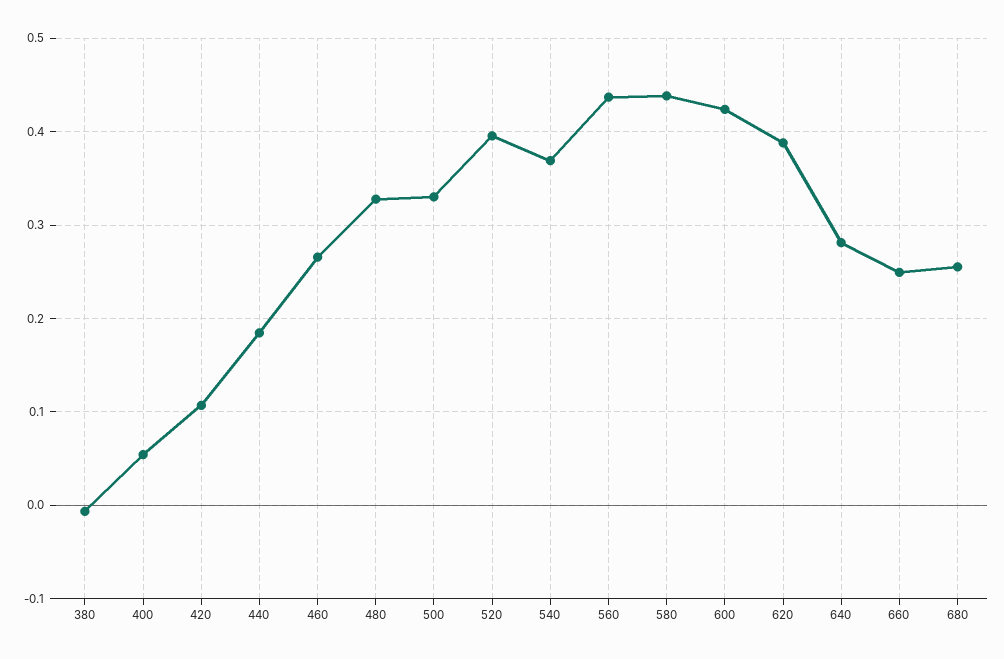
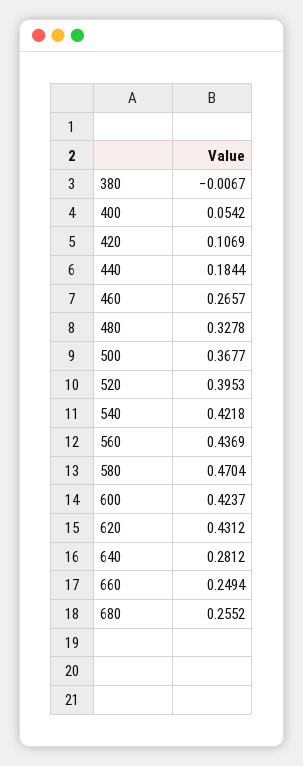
500: 0.33 -> 0.3677
540: 0.37 -> 0.4218
580: 0.44 -> 0.4704
620: 0.39 -> 0.4312

